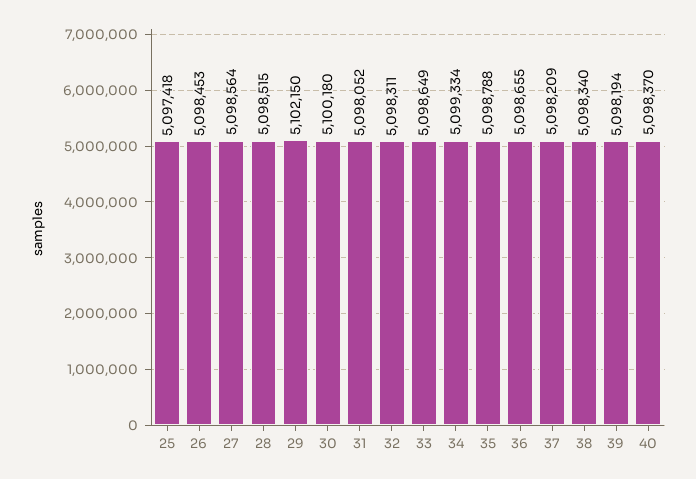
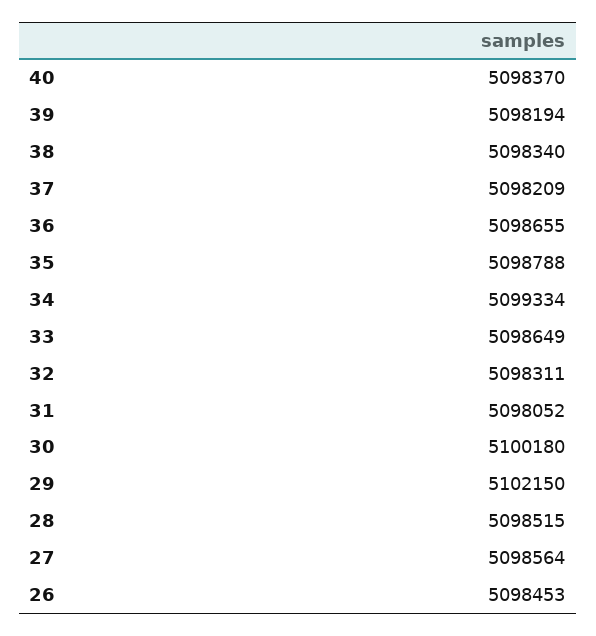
25: 5097418 -> none

